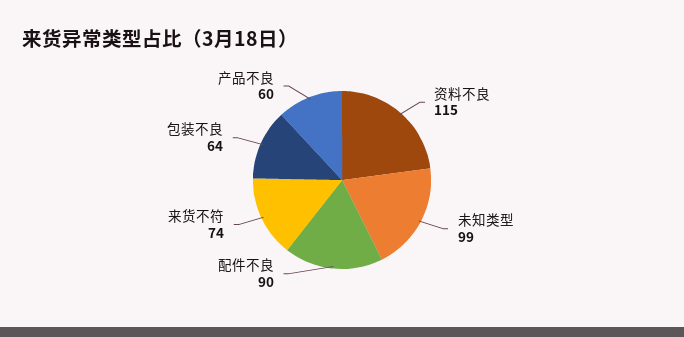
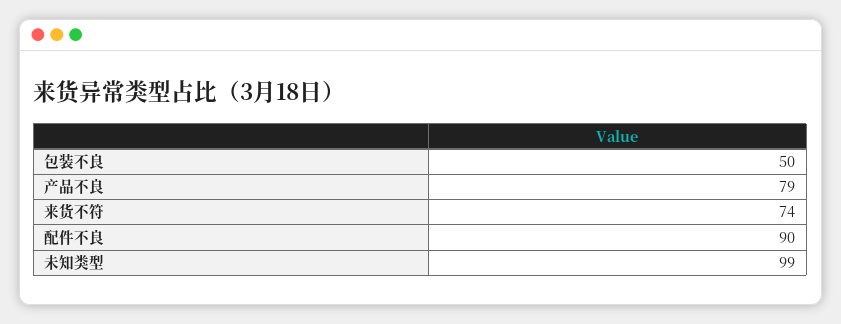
资料不良: 115 -> none
包装不良: 64 -> 50
产品不良: 60 -> 79

